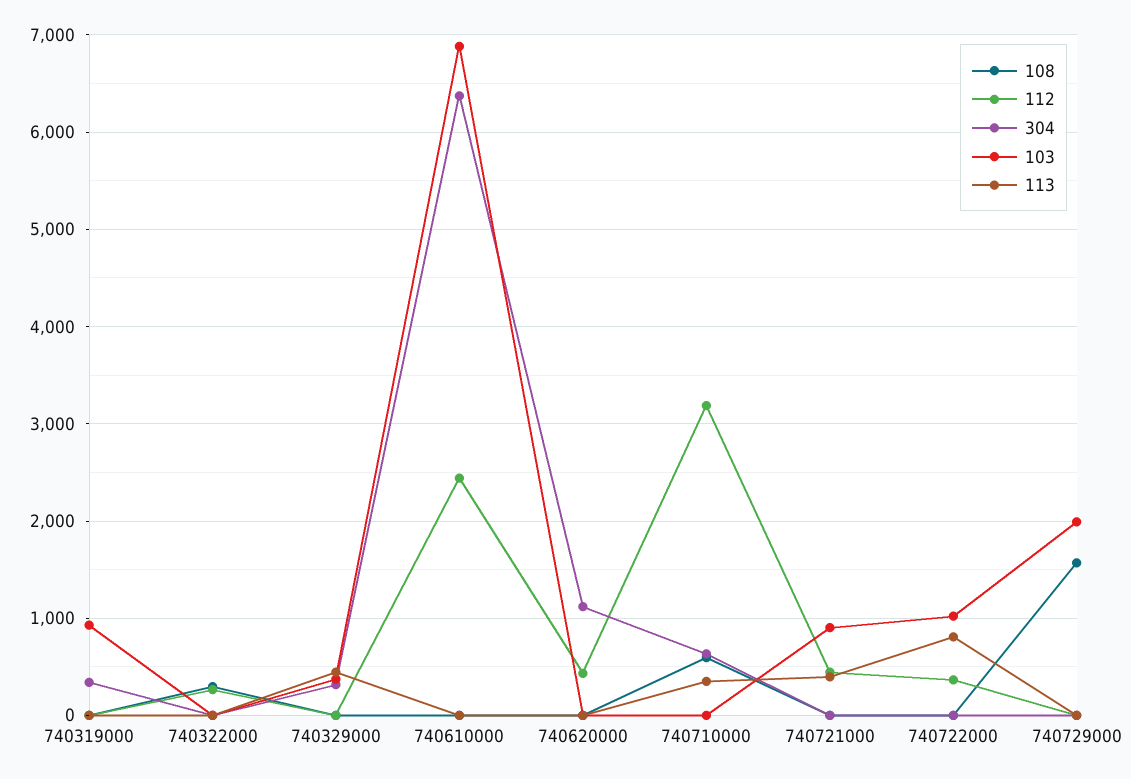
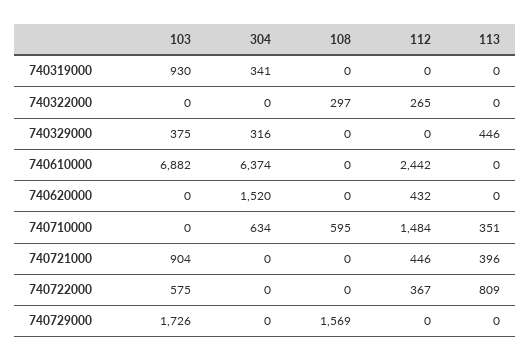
304, 740620000: 1100 -> 1520
112, 740710000: 3200 -> 1484
103, 740722000: 1000 -> 575
103, 740729000: 2000 -> 1726

